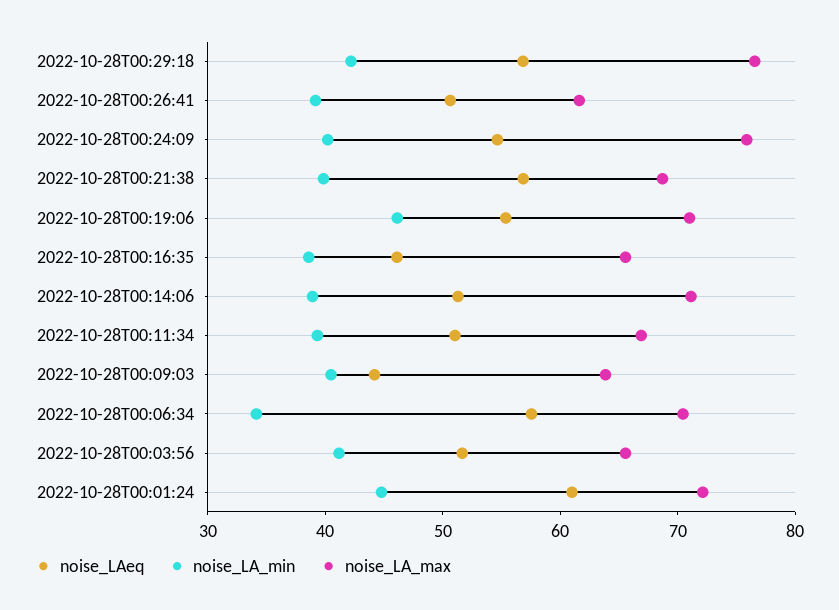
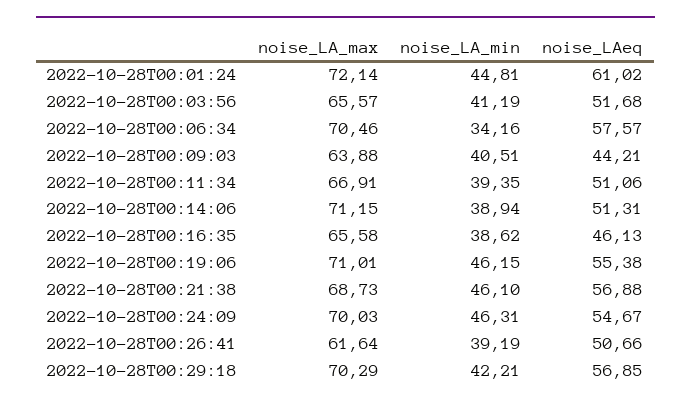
noise_LA_max, 2022-10-28T00:29:18: 76 -> 70.29
noise_LA_min, 2022-10-28T00:24:09: 40 -> 46.31
noise_LA_max, 2022-10-28T00:24:09: 76 -> 70.03
noise_LA_min, 2022-10-28T00:21:38: 40 -> 46.1

